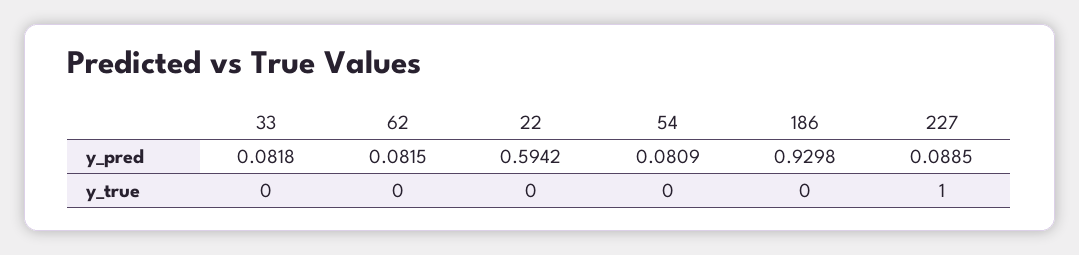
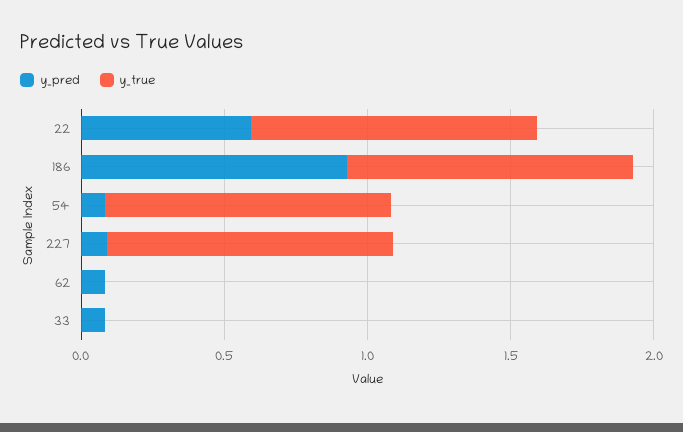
y_true, 22: 0 -> 1
y_true, 54: 0 -> 1
y_true, 186: 0 -> 1

